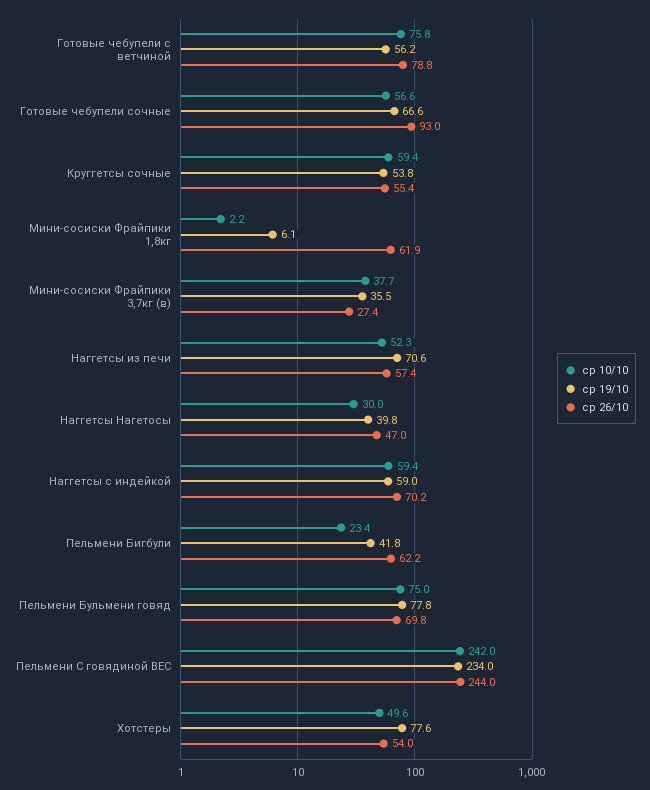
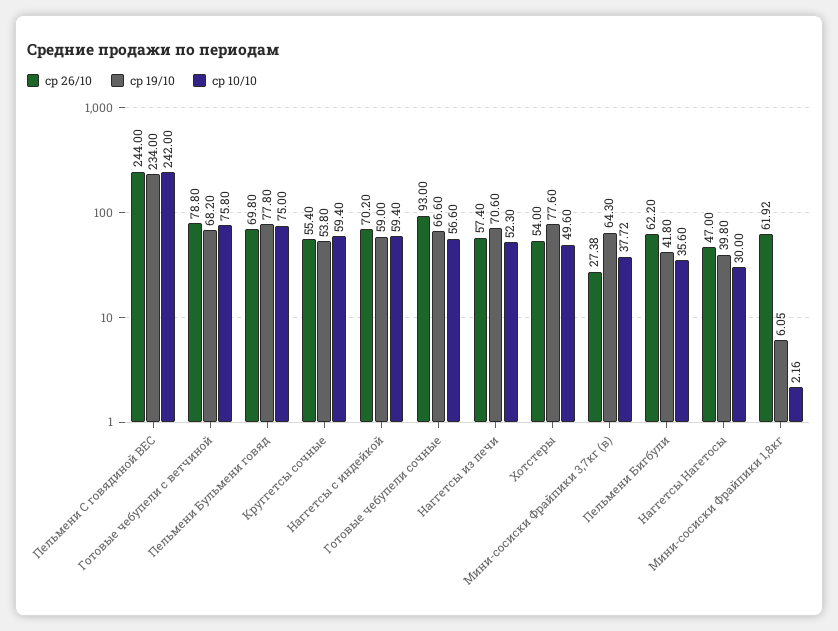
ср 19/10, Готовые чебупели с ветчиной: 56.2 -> 68.2
ср 19/10, Мини-сосиски Фрайпики 3,7кг (в): 35.5 -> 64.3
ср 10/10, Пельмени Бигбули: 23.4 -> 35.6

